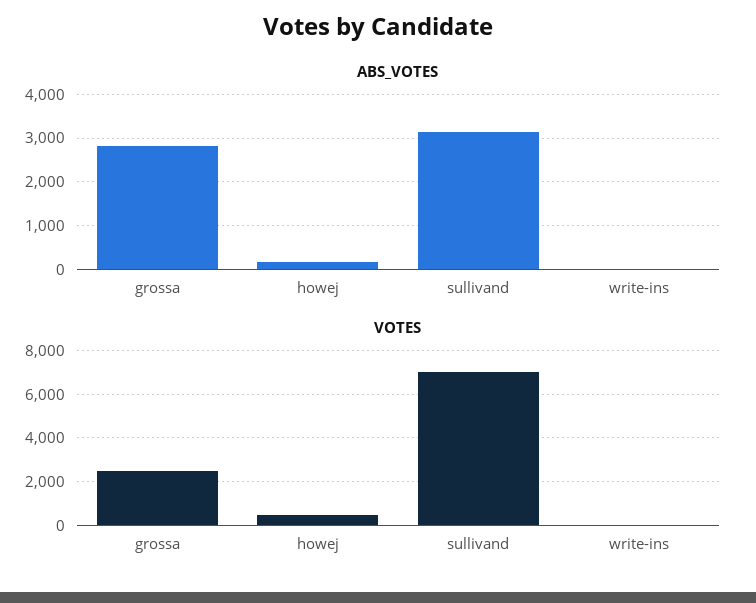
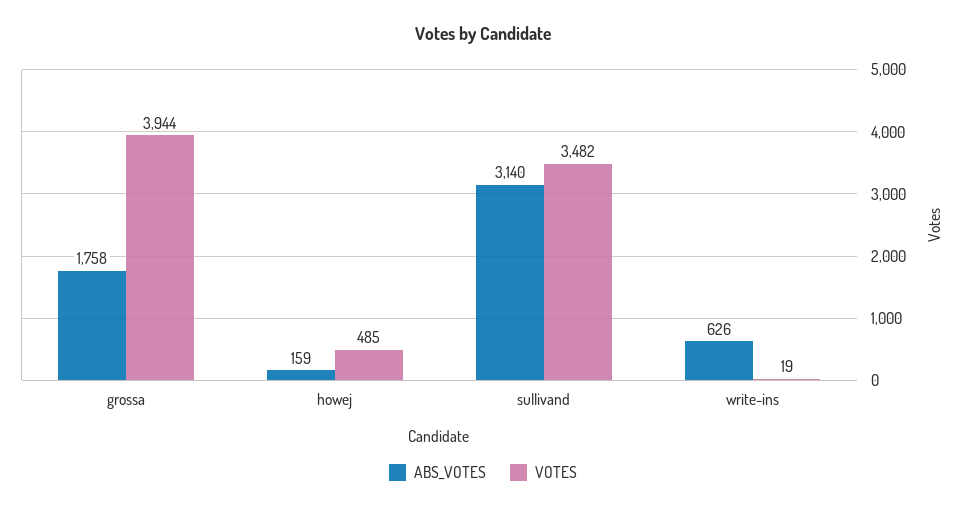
ABS_VOTES, grossa: 2800 -> 1758
ABS_VOTES, write-ins: 0 -> 626
VOTES, grossa: 2500 -> 3944
VOTES, sullivand: 7000 -> 3482

